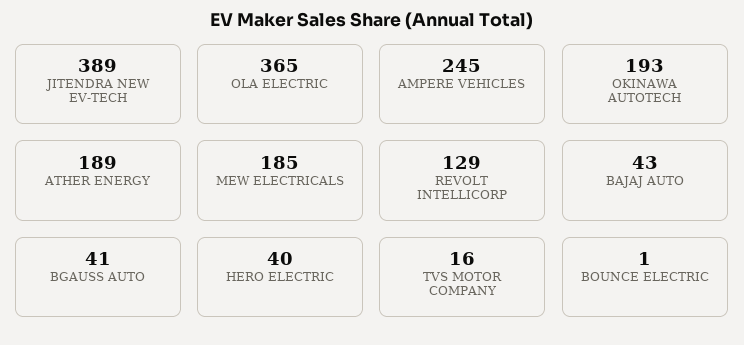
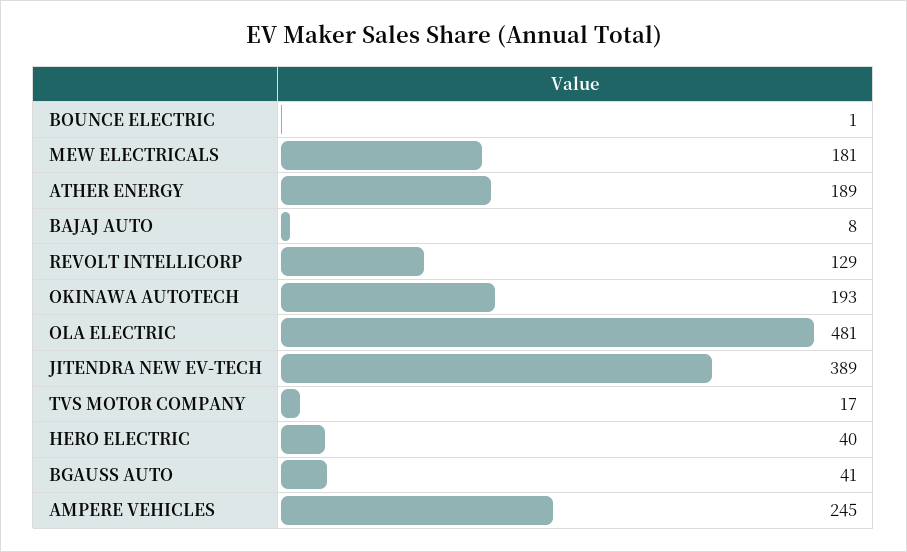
OLA ELECTRIC: 365 -> 481
MEW ELECTRICALS: 185 -> 181
BAJAJ AUTO: 43 -> 8
TVS MOTOR COMPANY: 16 -> 17

